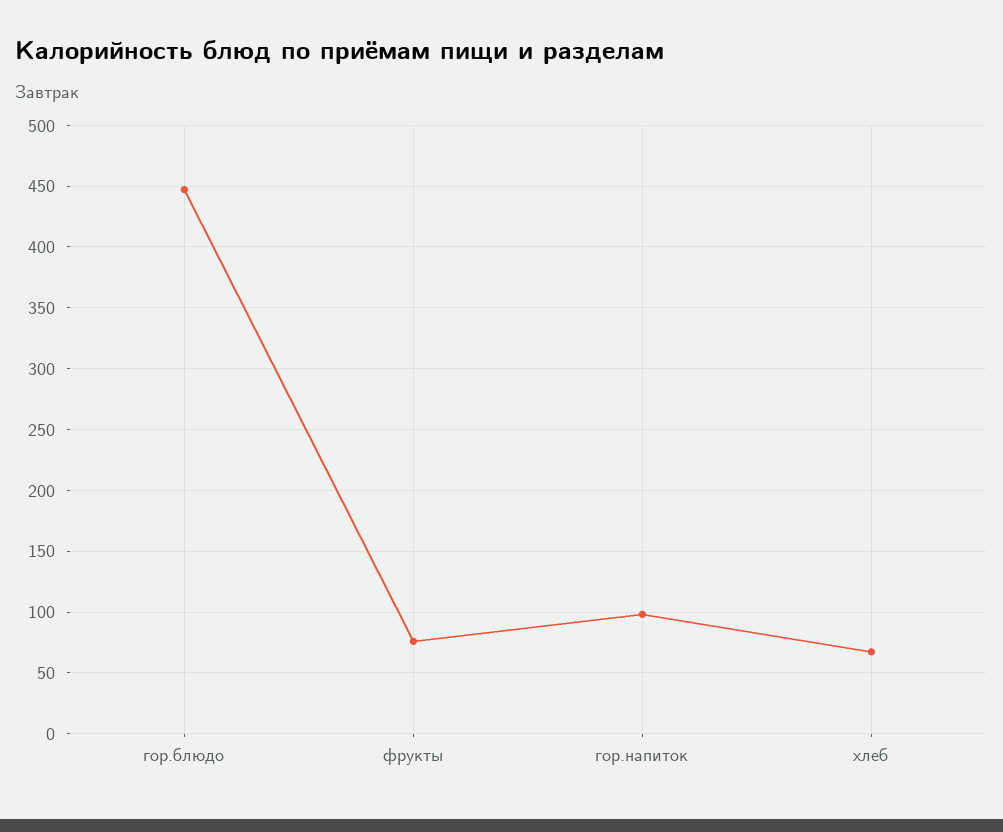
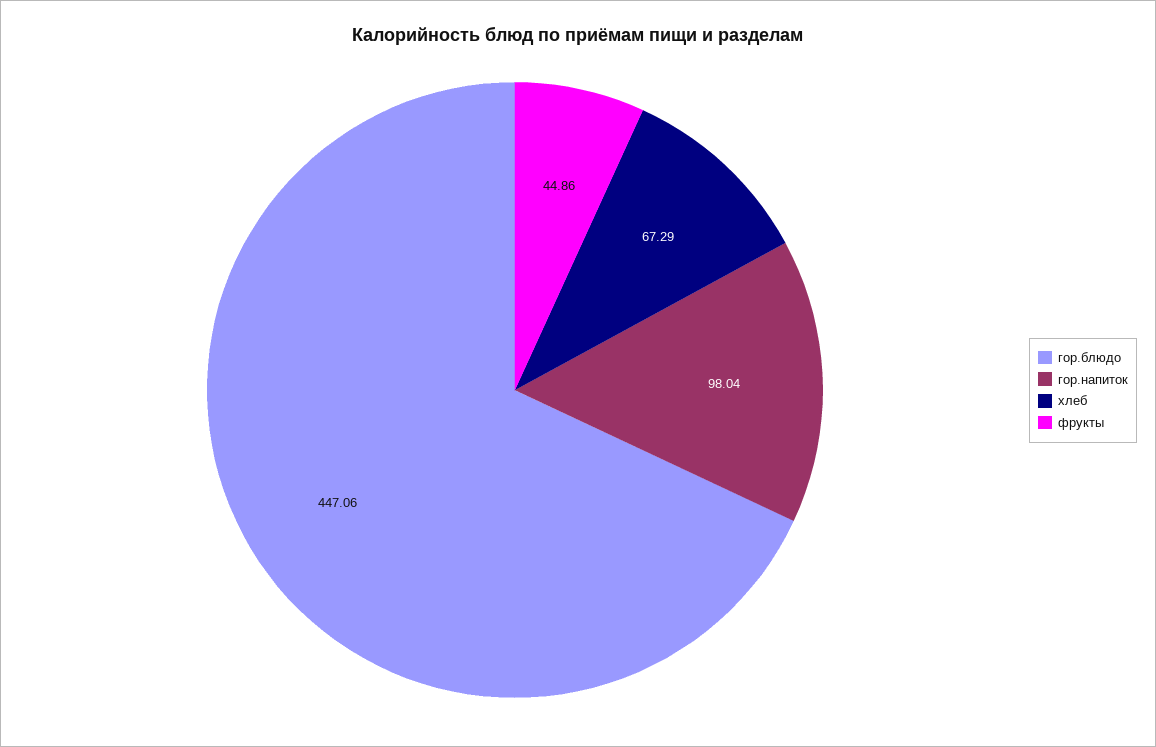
фрукты: 75 -> 44.86

